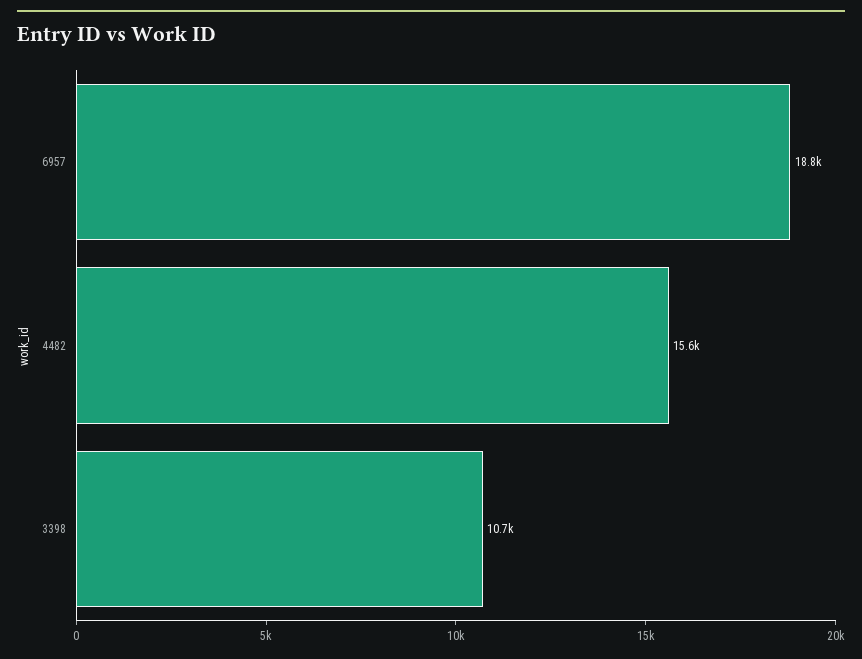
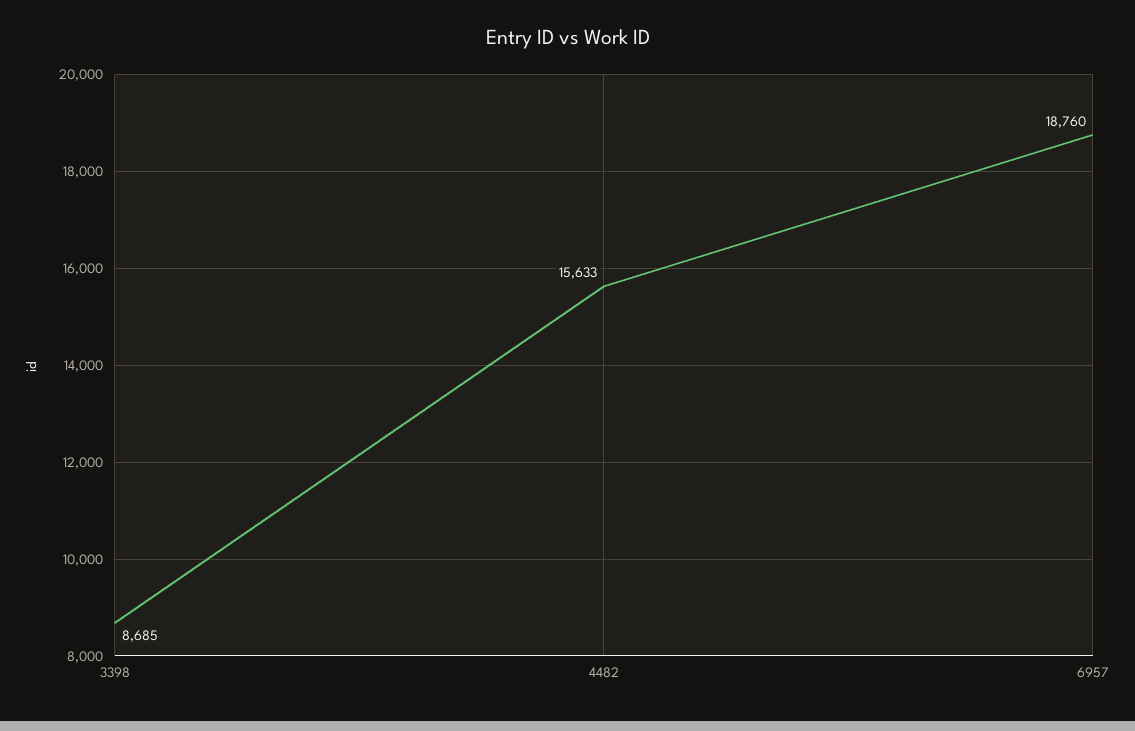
3398: 10700 -> 8685

